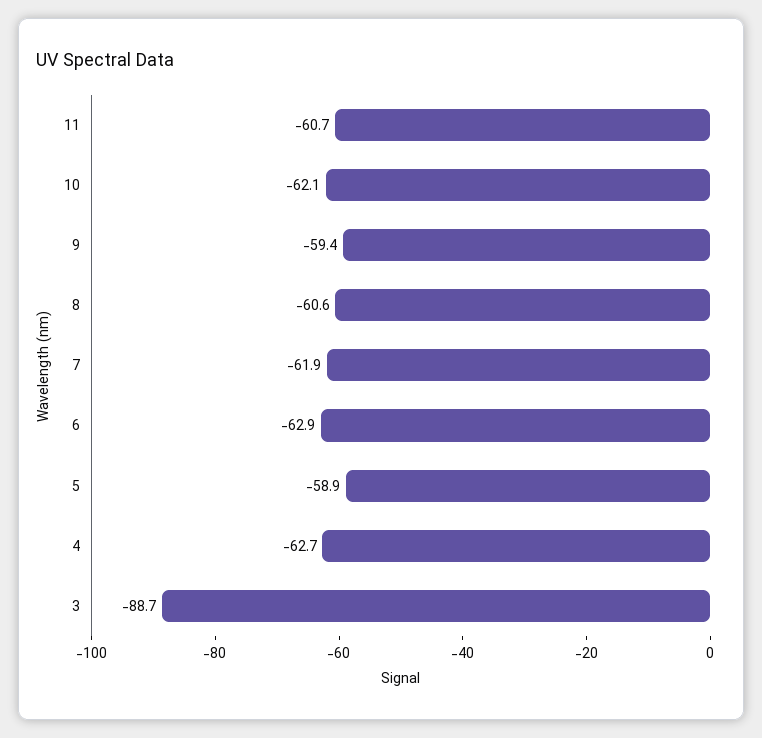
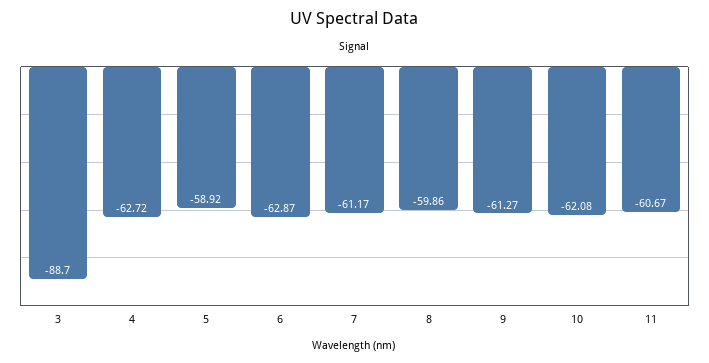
9: -59.4 -> -61.27
8: -60.6 -> -59.86
7: -61.9 -> -61.17

